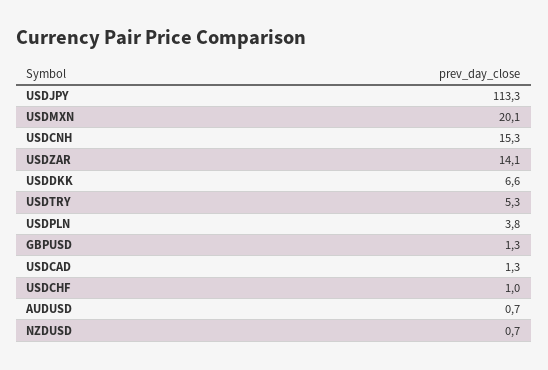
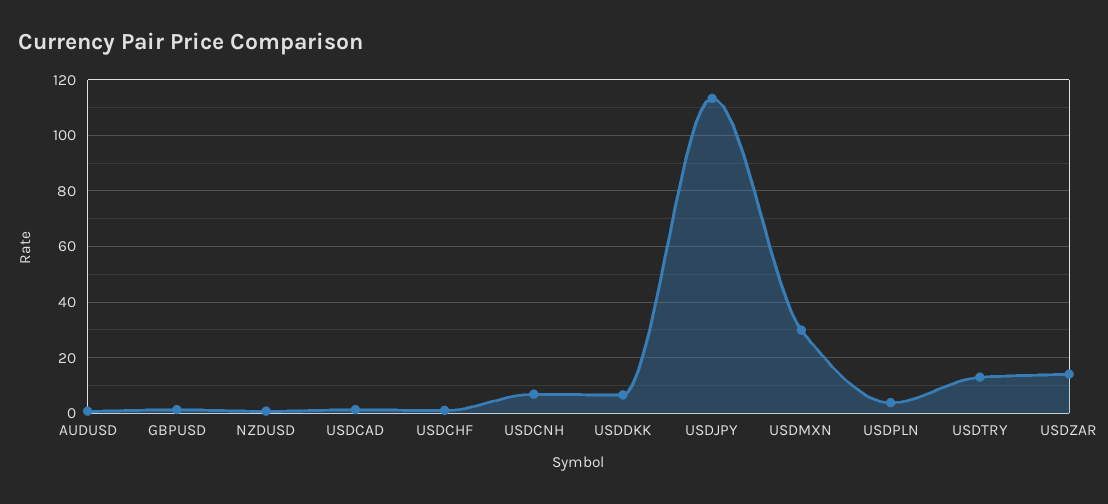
USDMXN: 20.1 -> 30
USDCNH: 15.3 -> 7.5
USDTRY: 5.3 -> 12.5

